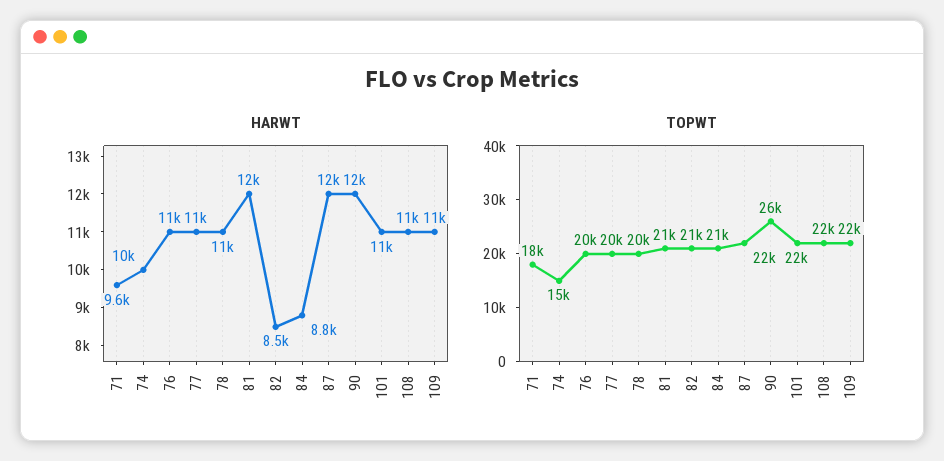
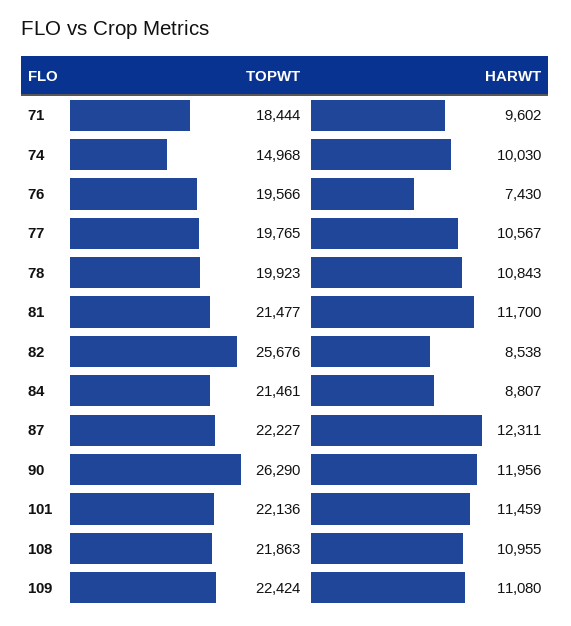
HARWT, 76: 11000 -> 7430
TOPWT, 82: 21000 -> 25676

